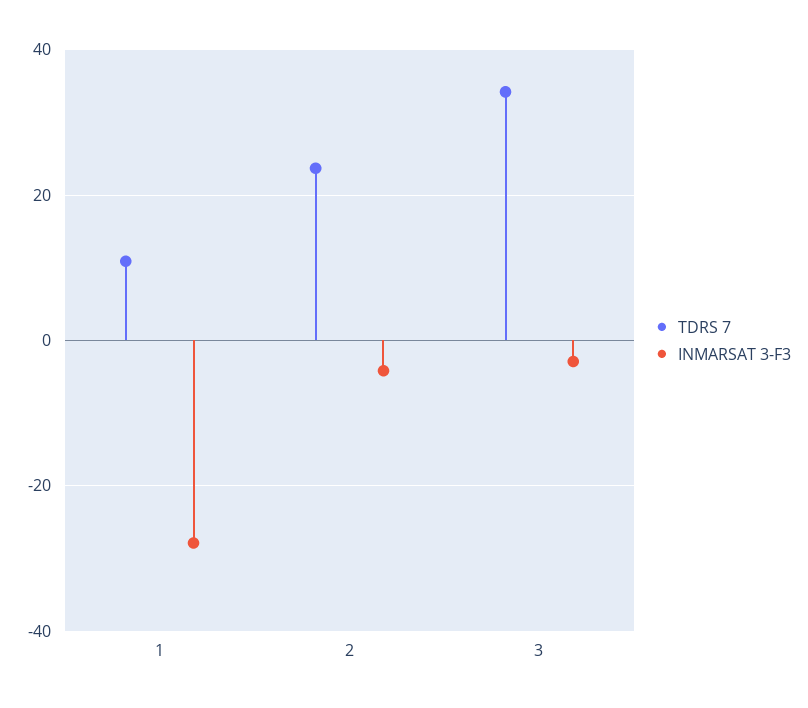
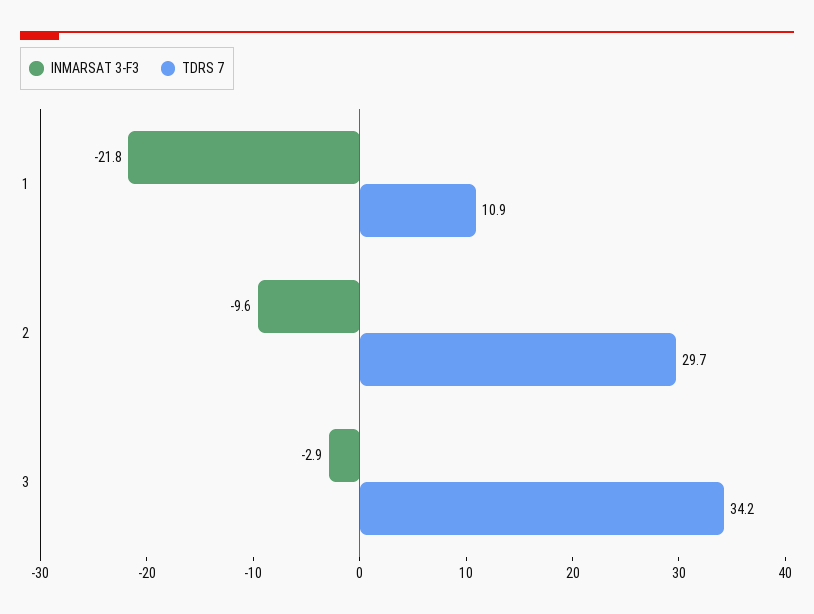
INMARSAT 3-F3, 1: -28 -> -21.8
TDRS 7, 2: 24 -> 29.7
INMARSAT 3-F3, 2: -4 -> -9.6

